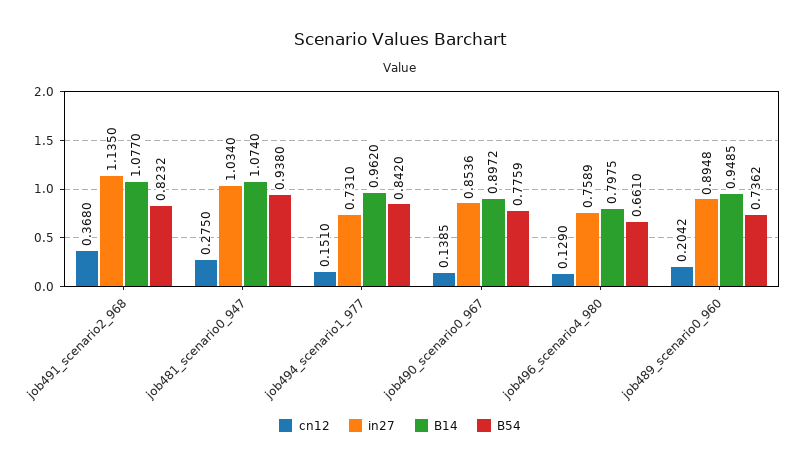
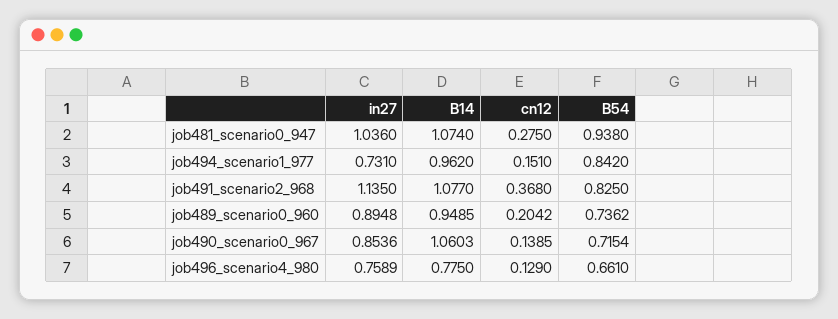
B54, job491_scenario2_968: 0.8232 -> 0.825
in27, job481_scenario0_947: 1.034 -> 1.036
B14, job490_scenario0_967: 0.8972 -> 1.0603
B54, job490_scenario0_967: 0.7759 -> 0.7154
B14, job496_scenario4_980: 0.7975 -> 0.775

